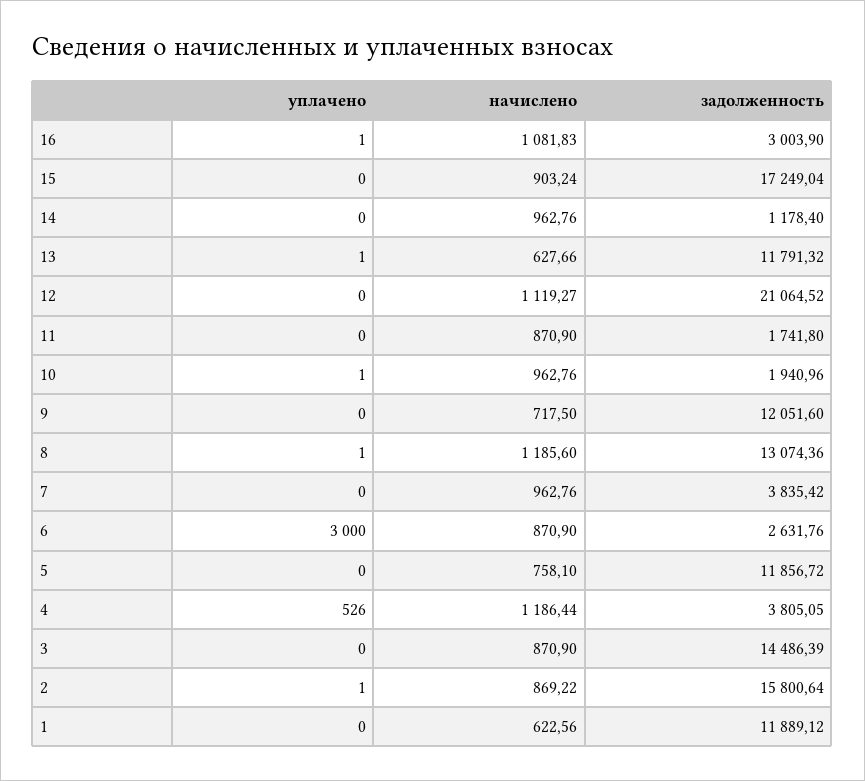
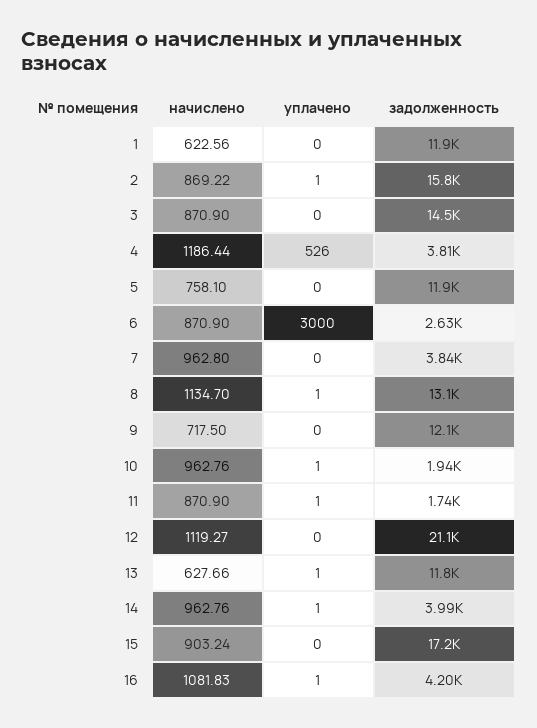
задолженность, 16: 3003.9 -> 4200
уплачено, 14: 0 -> 1
задолженность, 14: 1178.4 -> 3990
уплачено, 11: 0 -> 1
начислено, 8: 1185.6 -> 1134.7
начислено, 7: 962.76 -> 962.8

